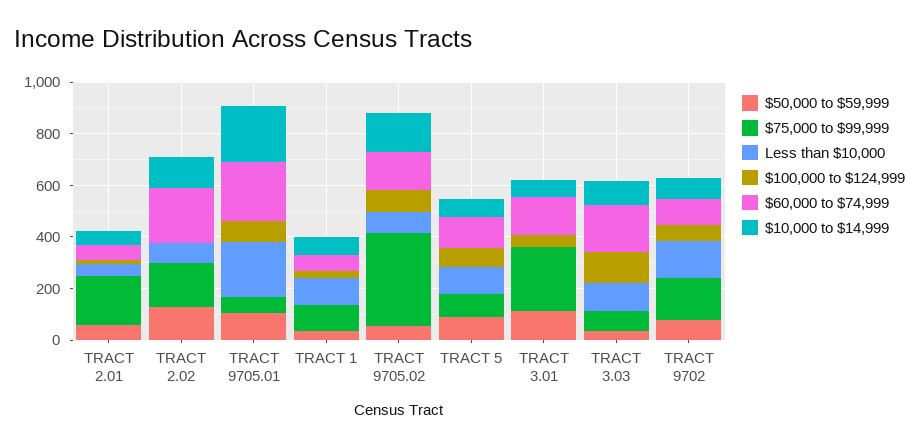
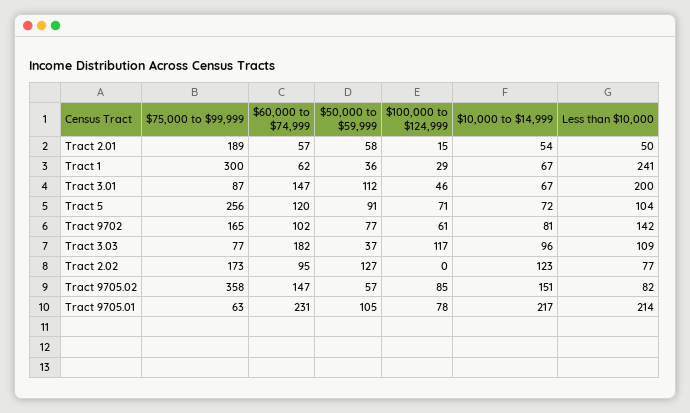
$60,000 to $74,999, TRACT 2.02: 200 -> 95
$75,000 to $99,999, TRACT 1: 100 -> 300
Less than $10,000, TRACT 1: 100 -> 241
$75,000 to $99,999, TRACT 5: 100 -> 256
$75,000 to $99,999, TRACT 3.01: 250 -> 87
Less than $10,000, TRACT 3.01: 0 -> 200

